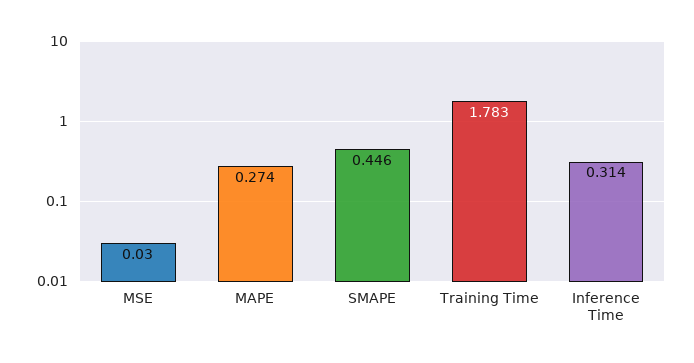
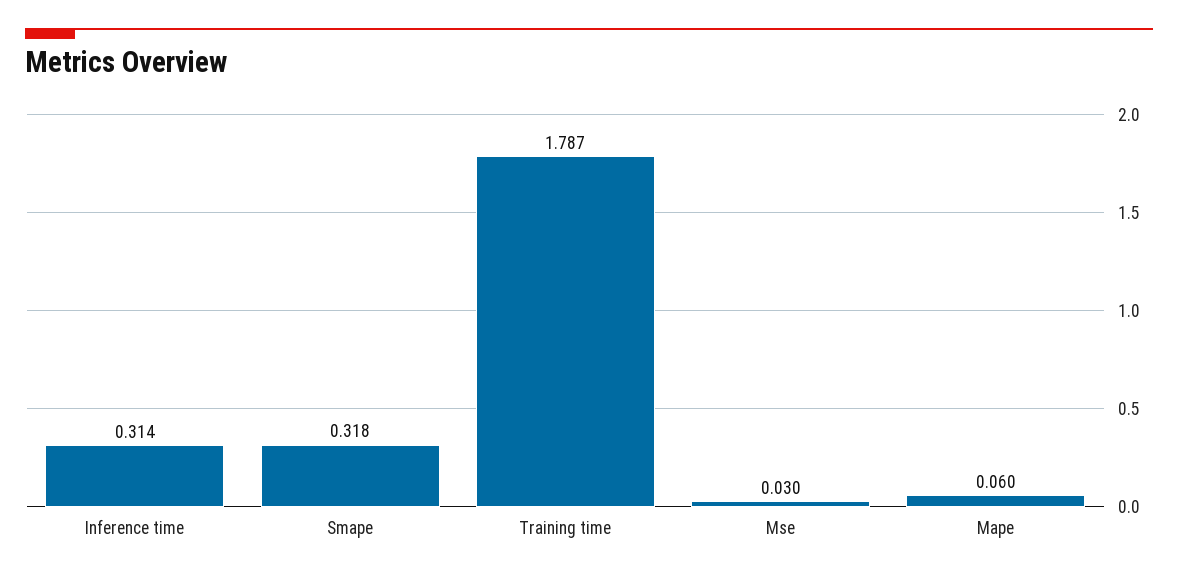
MAPE: 0.274 -> 0.06
SMAPE: 0.446 -> 0.318
Training Time: 1.783 -> 1.787

